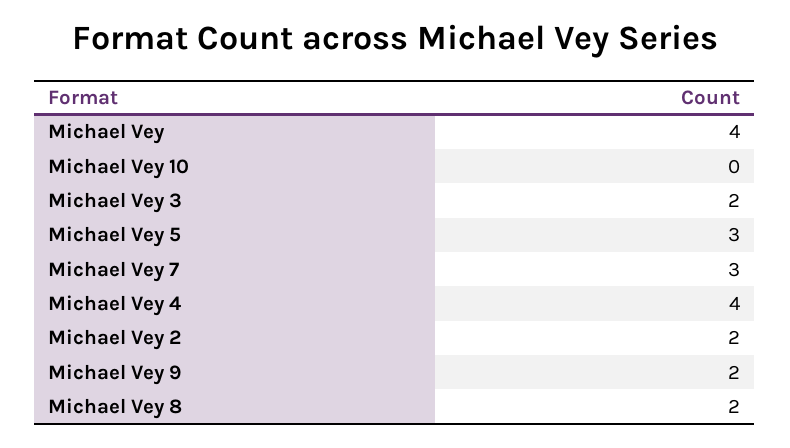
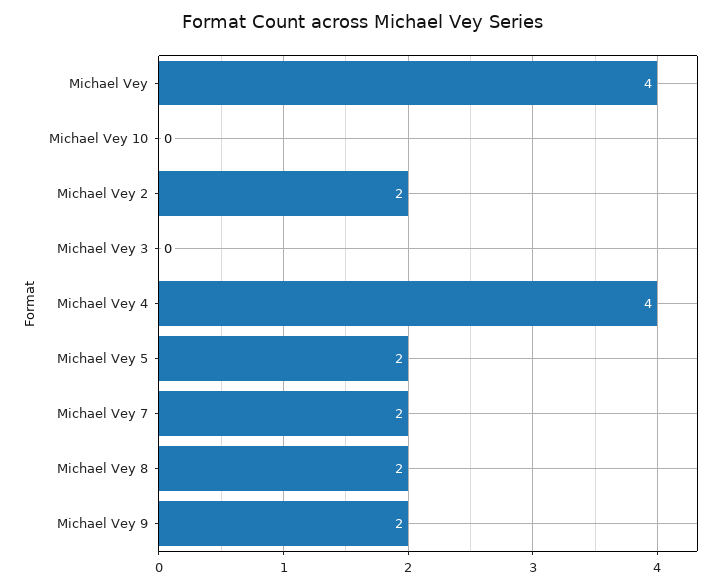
Michael Vey 3: 2 -> 0
Michael Vey 5: 3 -> 2
Michael Vey 7: 3 -> 2

